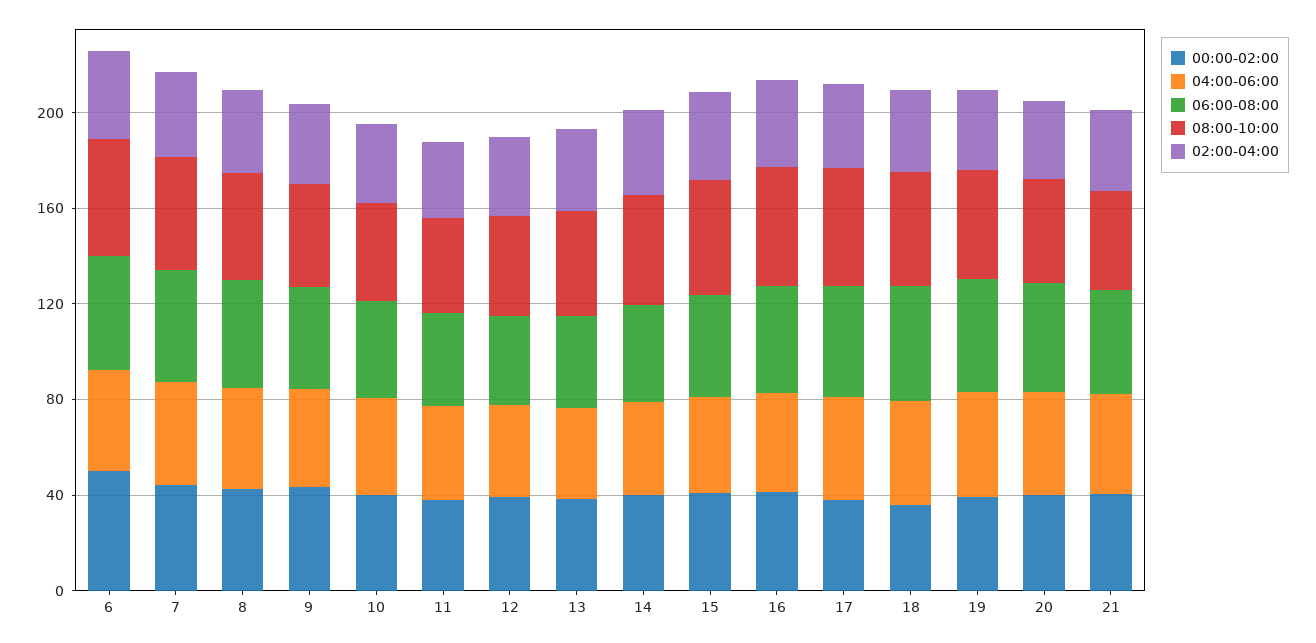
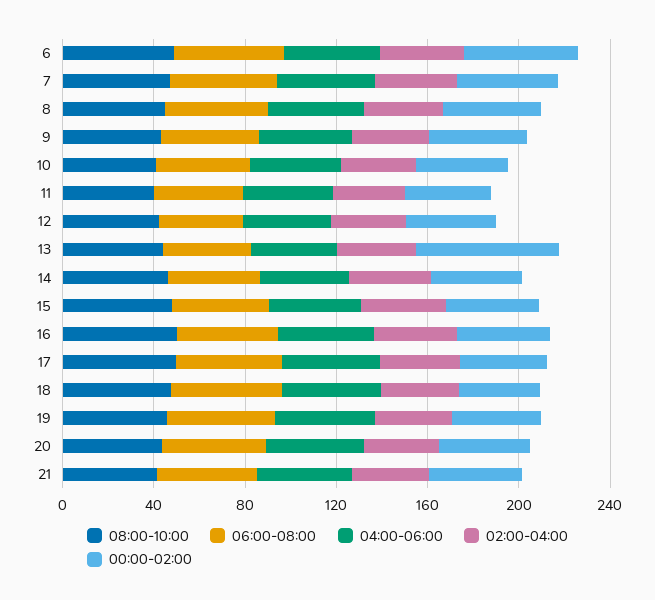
00:00-02:00, 13: 40 -> 60

